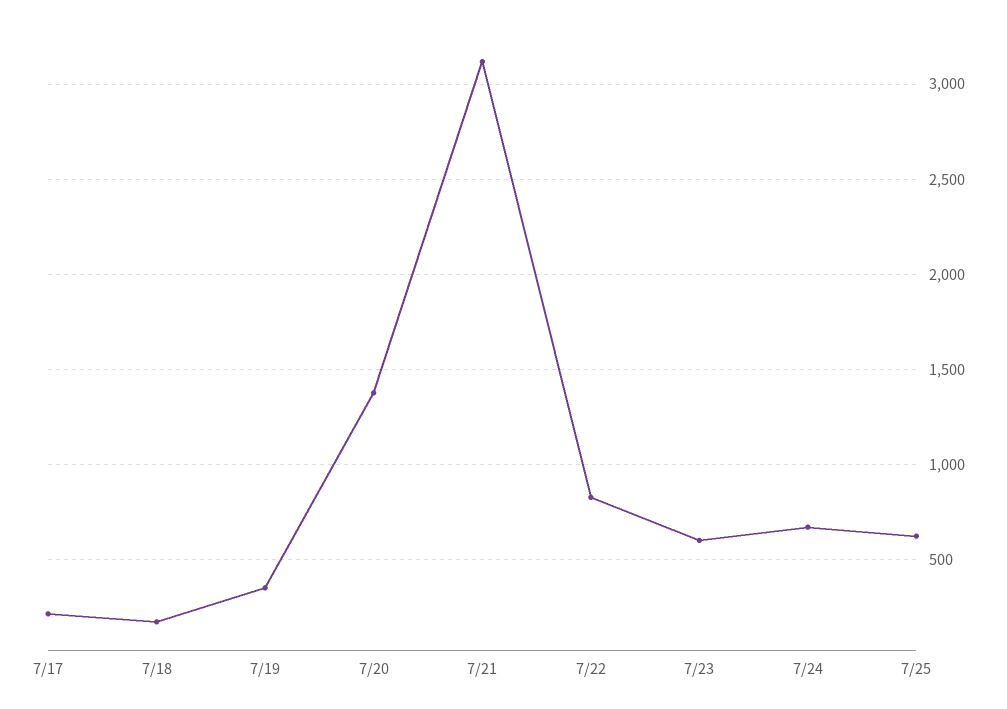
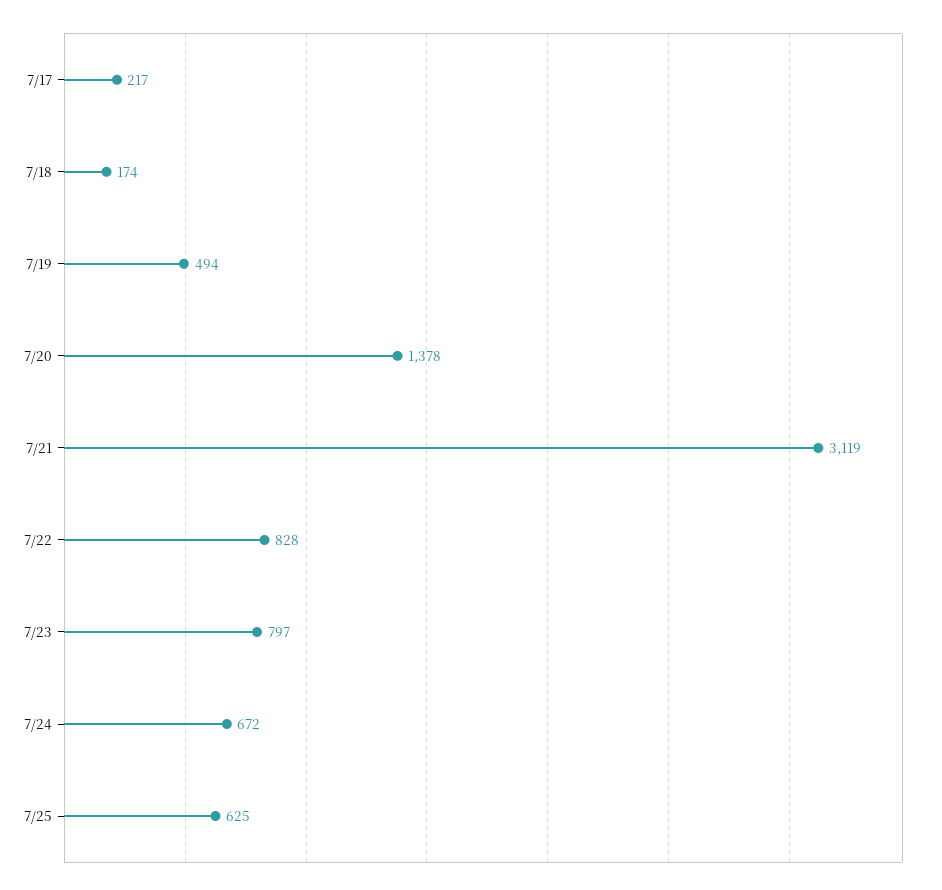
7/19: 350 -> 494
7/23: 600 -> 797

